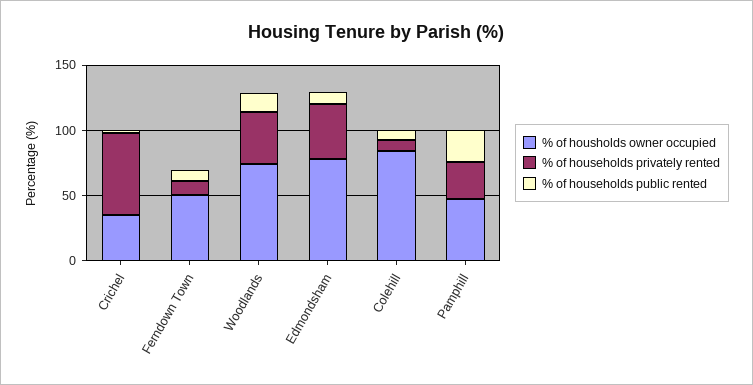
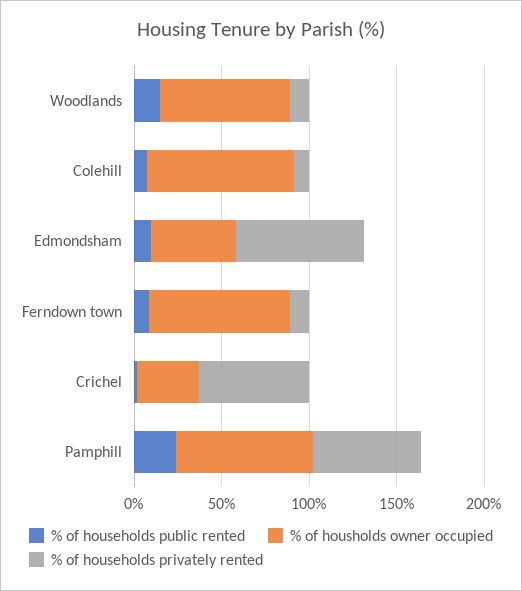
% of housholds owner occupied, Ferndown Town: 50 -> 80
% of households privately rented, Woodlands: 40 -> 10
% of housholds owner occupied, Edmondsham: 80 -> 50
% of households privately rented, Edmondsham: 40 -> 70
% of housholds owner occupied, Pamphill: 50 -> 80
% of households privately rented, Pamphill: 30 -> 60

